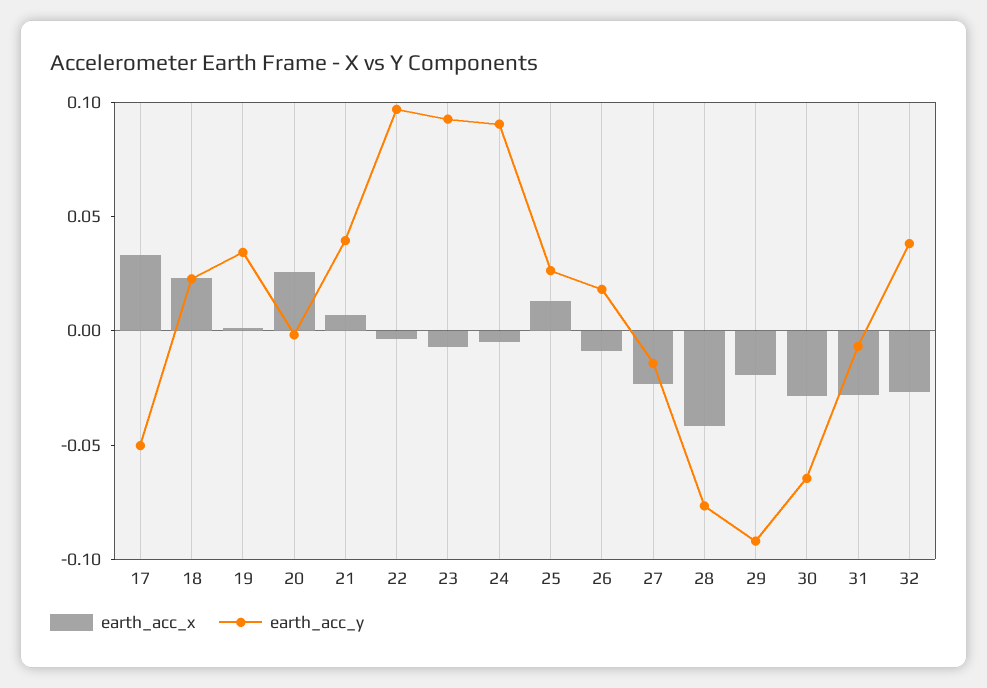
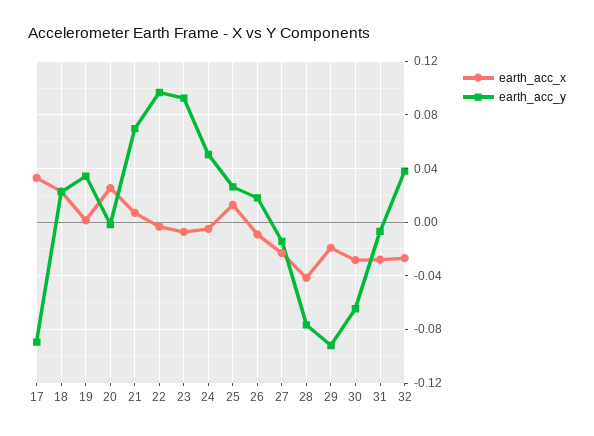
earth_acc_y, 17: -0.05 -> -0.09
earth_acc_y, 21: 0.04 -> 0.07
earth_acc_y, 24: 0.09 -> 0.05

